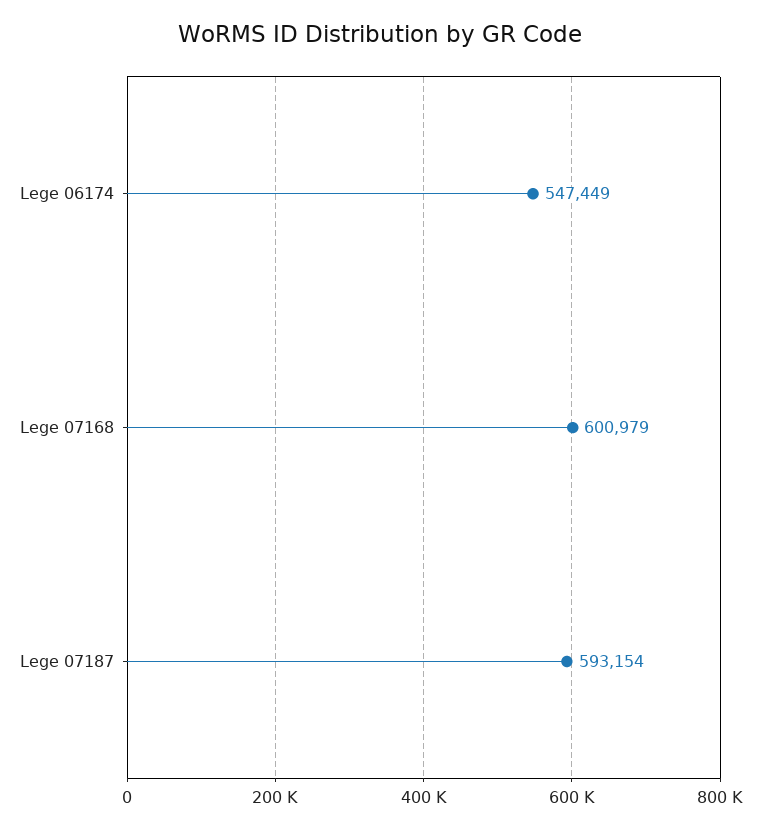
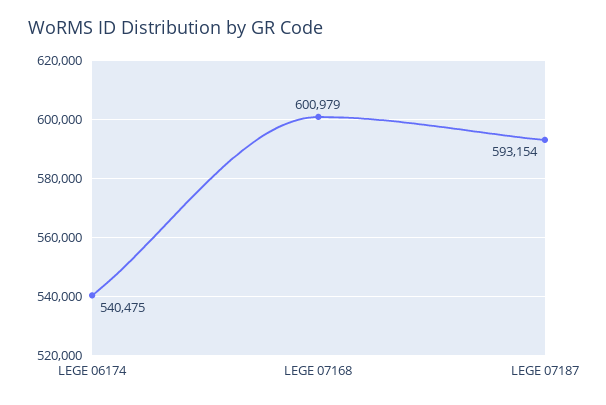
Lege 06174: 547449 -> 540475

